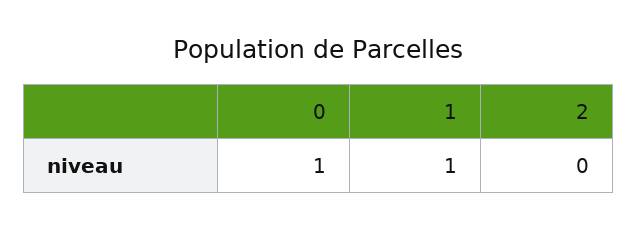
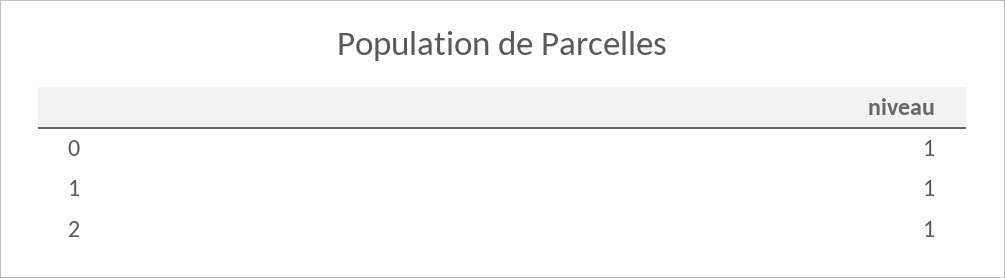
2: 0 -> 1

